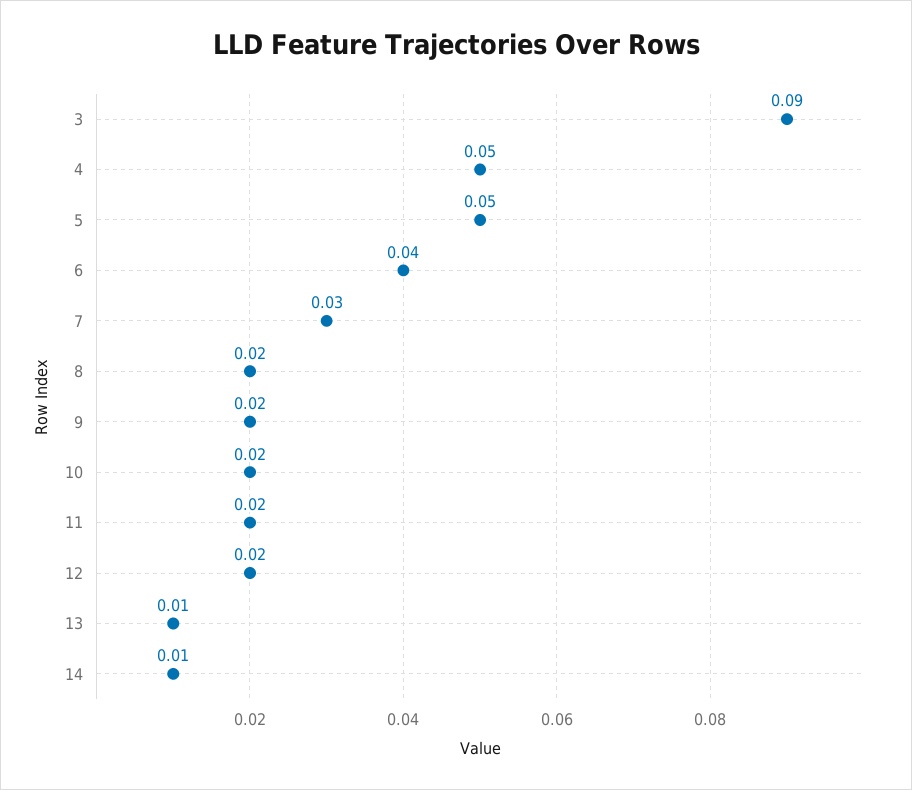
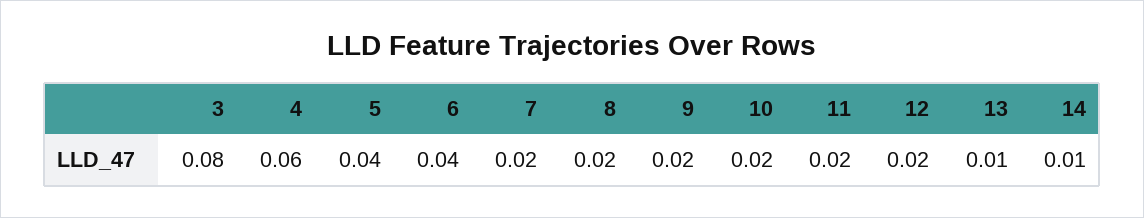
3: 0.09 -> 0.08
4: 0.05 -> 0.06
5: 0.05 -> 0.04
7: 0.03 -> 0.02

